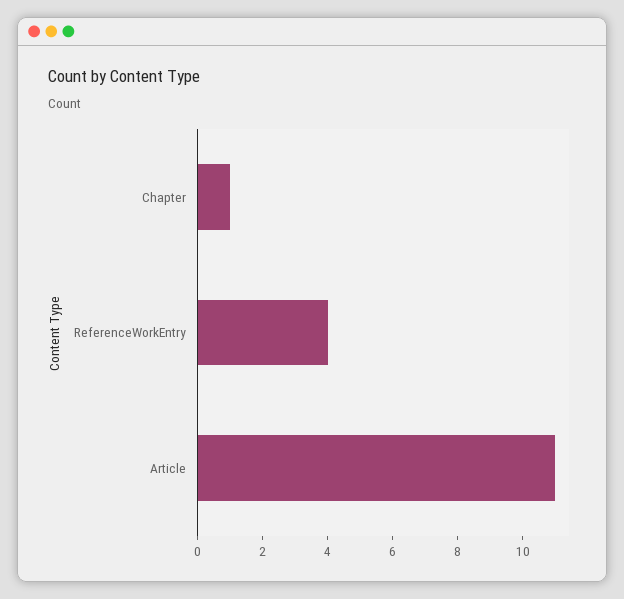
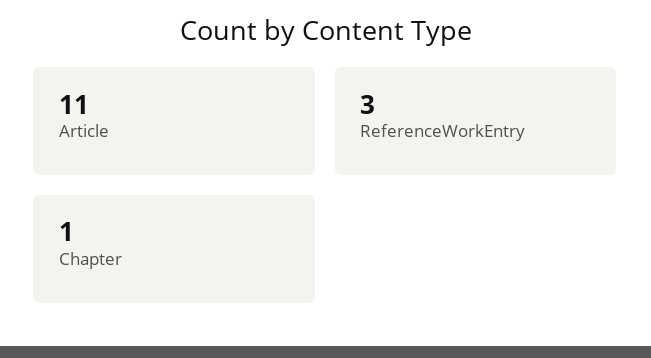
ReferenceWorkEntry: 4 -> 3

